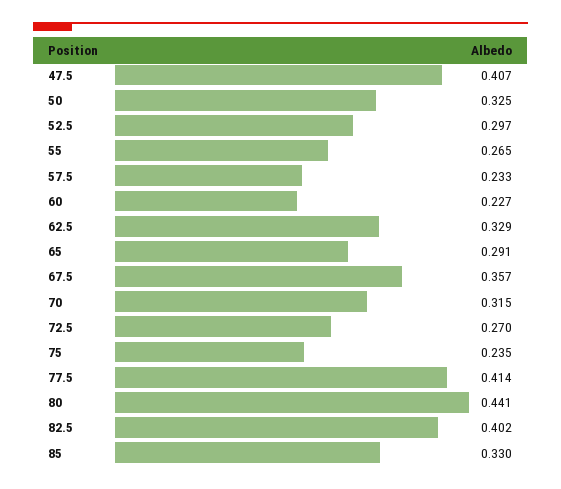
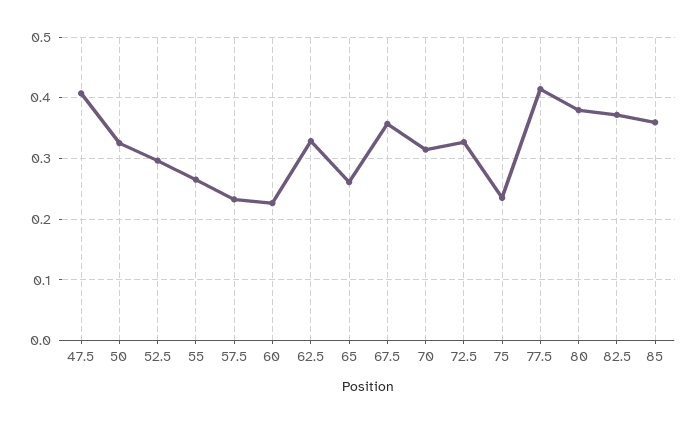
65: 0.291 -> 0.26
72.5: 0.27 -> 0.33
80: 0.441 -> 0.38
82.5: 0.402 -> 0.37
85: 0.33 -> 0.36

